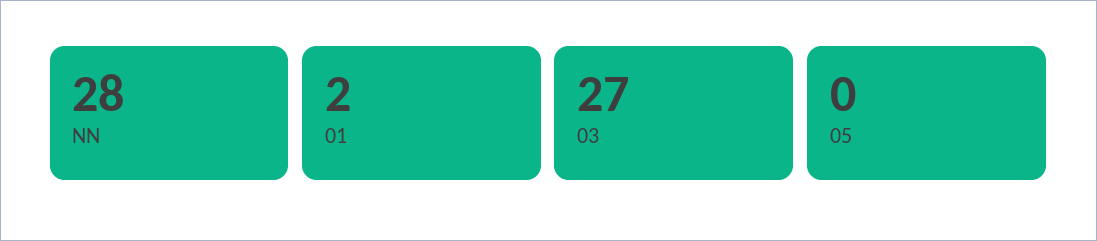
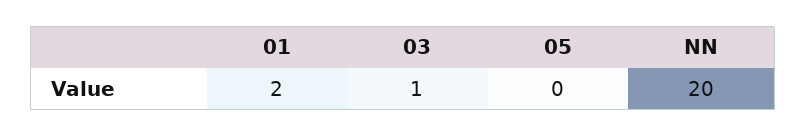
NN: 28 -> 20
03: 27 -> 1

